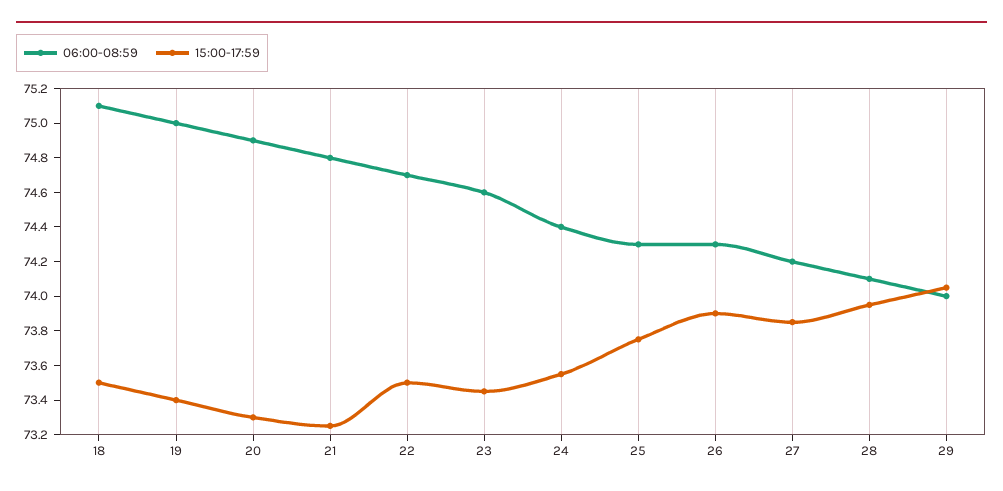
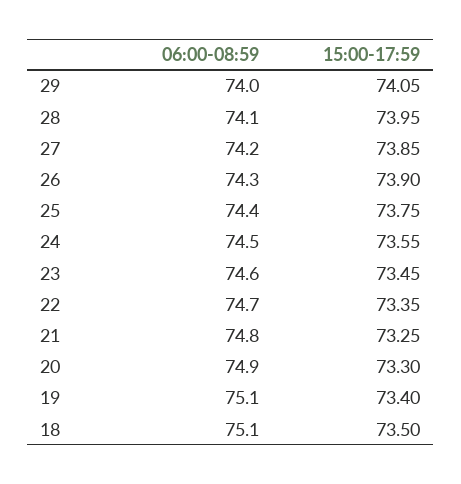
06:00-08:59, 19: 75 -> 75.1
15:00-17:59, 22: 73.5 -> 73.35
06:00-08:59, 24: 74.4 -> 74.5
06:00-08:59, 25: 74.3 -> 74.4

